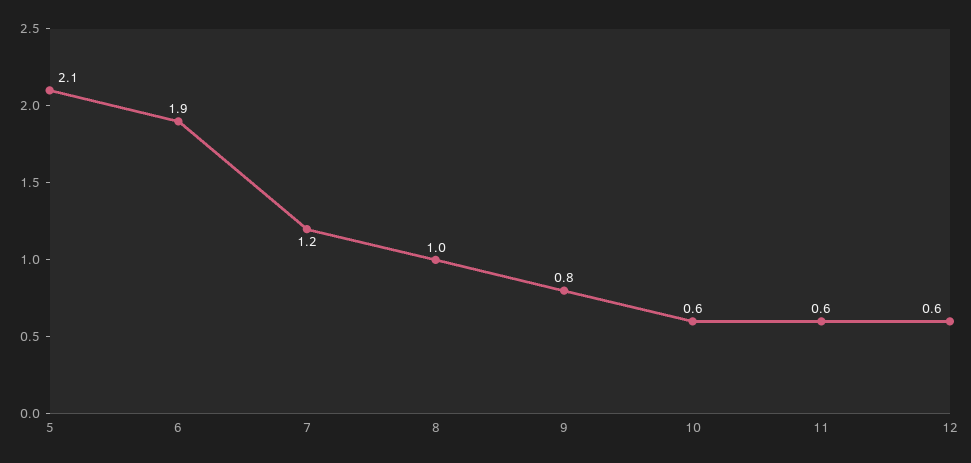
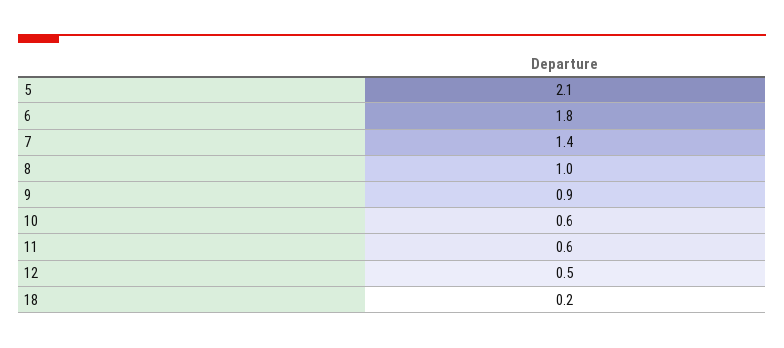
6: 1.9 -> 1.8
7: 1.2 -> 1.4
9: 0.8 -> 0.9
12: 0.6 -> 0.5
18: none -> 0.2

